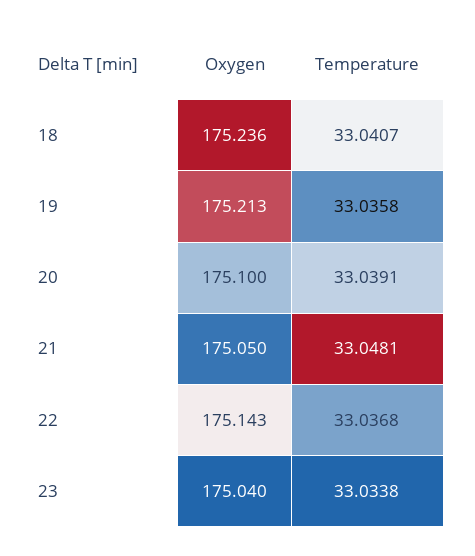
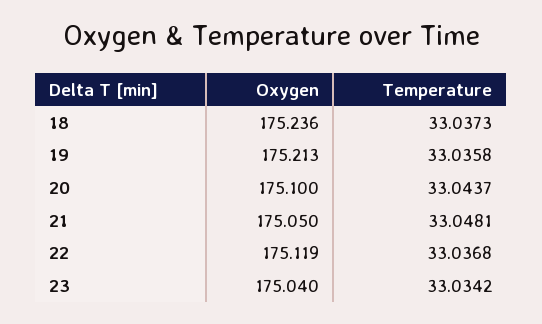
Temperature, 18: 33.0407 -> 33.0373
Temperature, 20: 33.0391 -> 33.0437
Oxygen, 22: 175.143 -> 175.119
Temperature, 23: 33.0338 -> 33.0342

